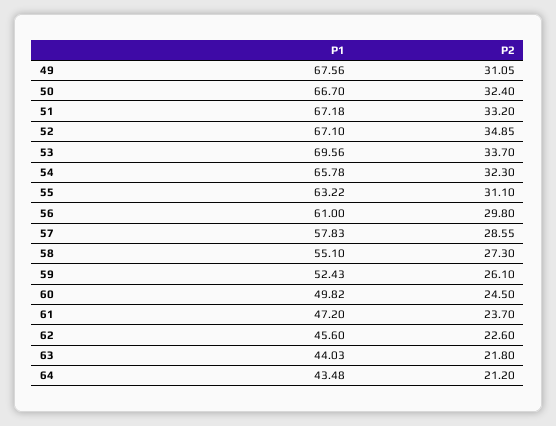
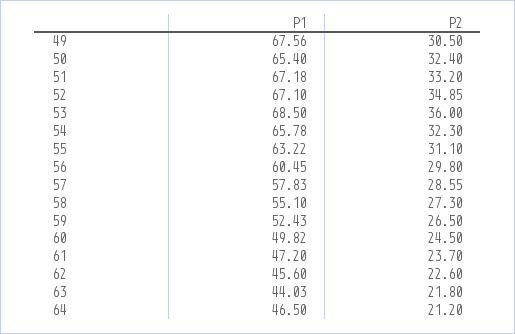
P2, 49: 31.05 -> 30.5
P1, 50: 66.7 -> 65.4
P1, 53: 69.56 -> 68.5
P2, 53: 33.7 -> 36
P1, 56: 61 -> 60.45
P2, 59: 26.1 -> 26.5
P1, 64: 43.48 -> 46.5

